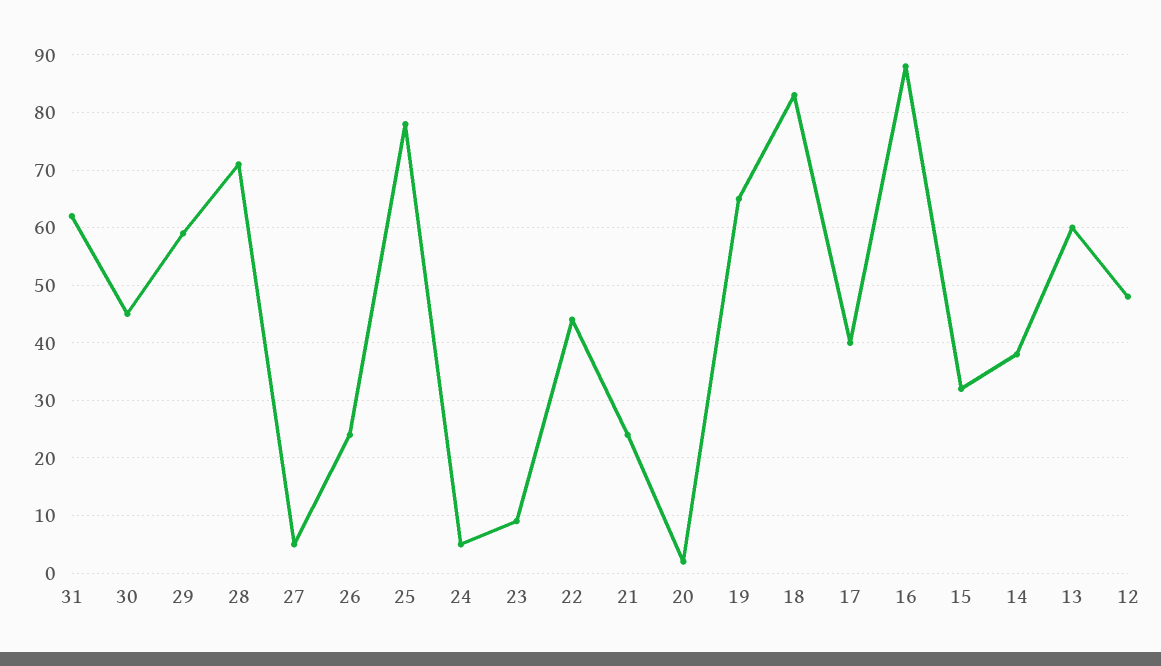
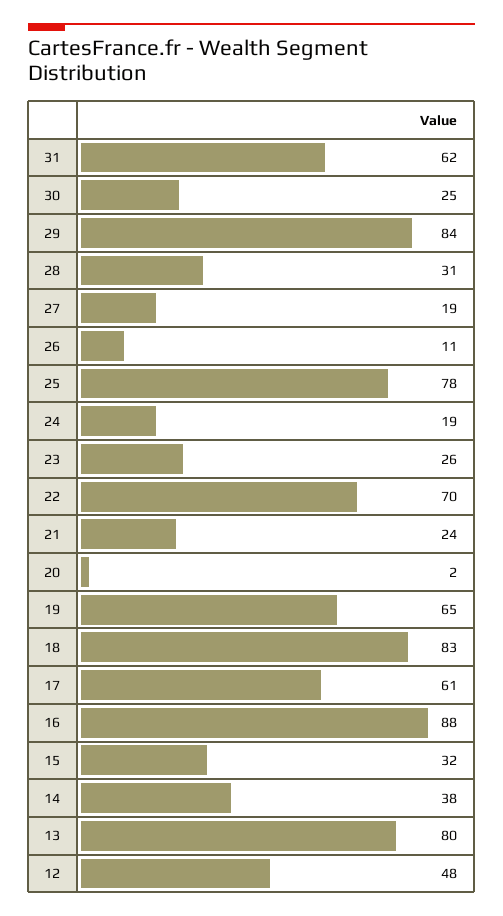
30: 45 -> 25
29: 60 -> 84
28: 70 -> 31
27: 5 -> 19
26: 25 -> 11
24: 5 -> 19
23: 10 -> 26
22: 45 -> 70
17: 40 -> 61
13: 60 -> 80

